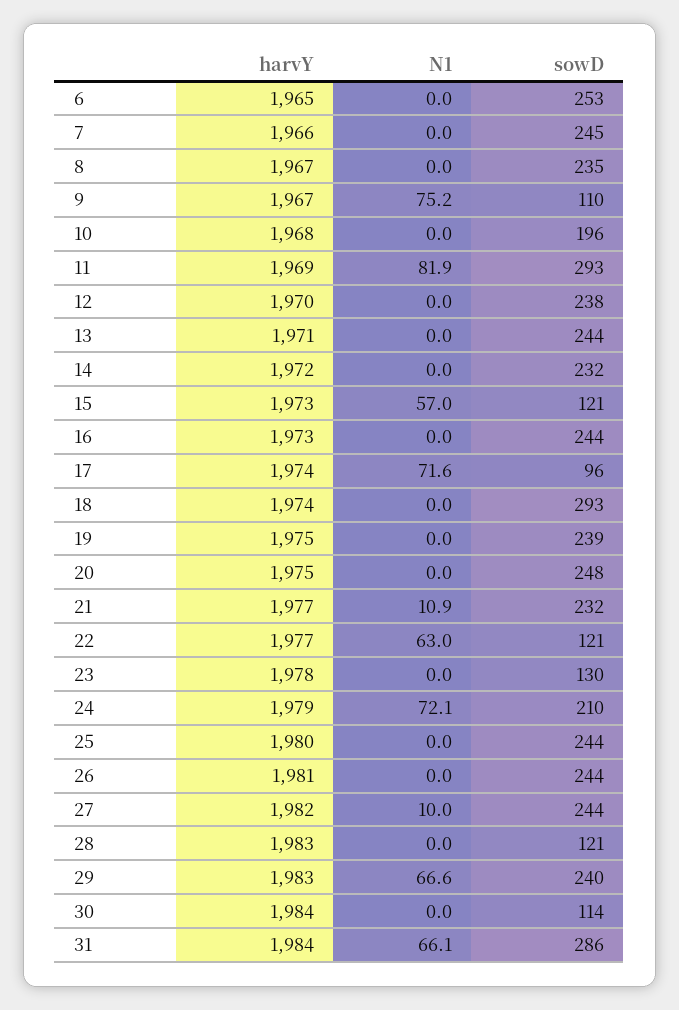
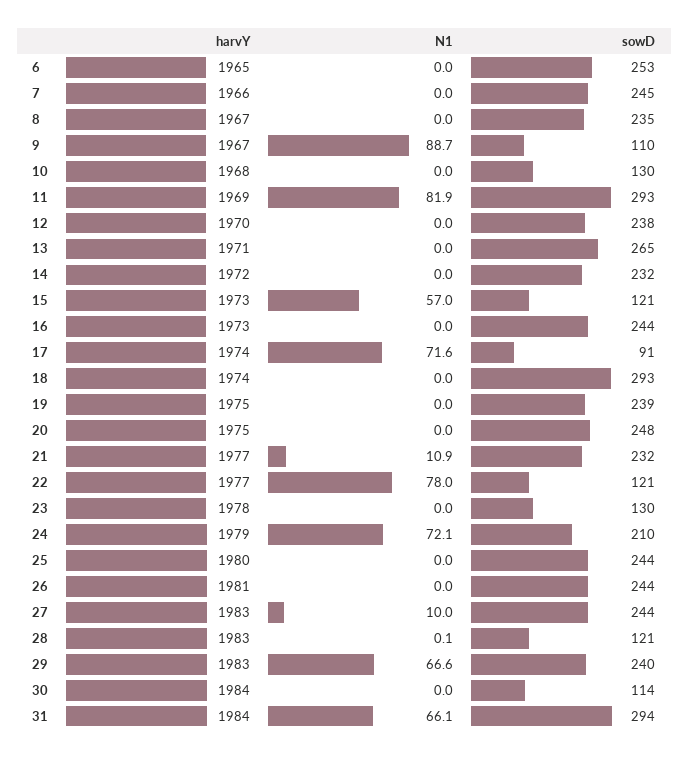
N1, 9: 75.2 -> 88.7
sowD, 10: 196 -> 130
sowD, 13: 244 -> 265
sowD, 17: 96 -> 91
N1, 22: 63 -> 78
harvY, 27: 1982 -> 1983
N1, 28: 0 -> 0.1
sowD, 31: 286 -> 294

